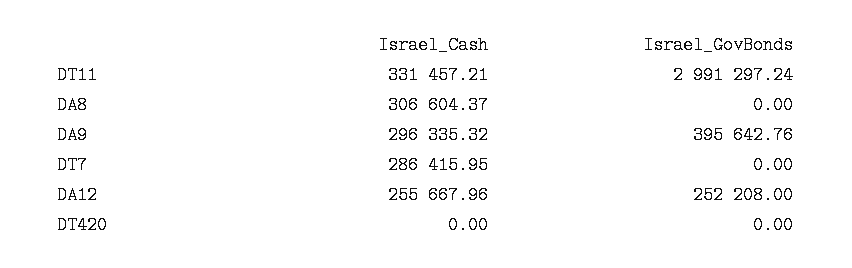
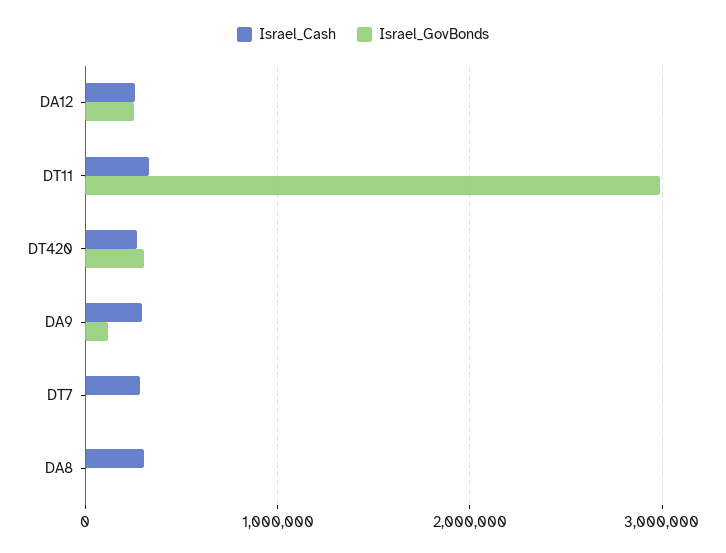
Israel_GovBonds, DA9: 395642.76 -> 100000
Israel_Cash, DT420: 0 -> 300000
Israel_GovBonds, DT420: 0 -> 300000

